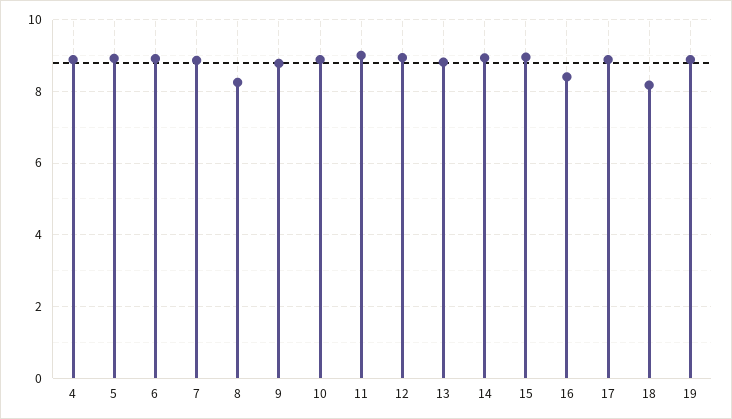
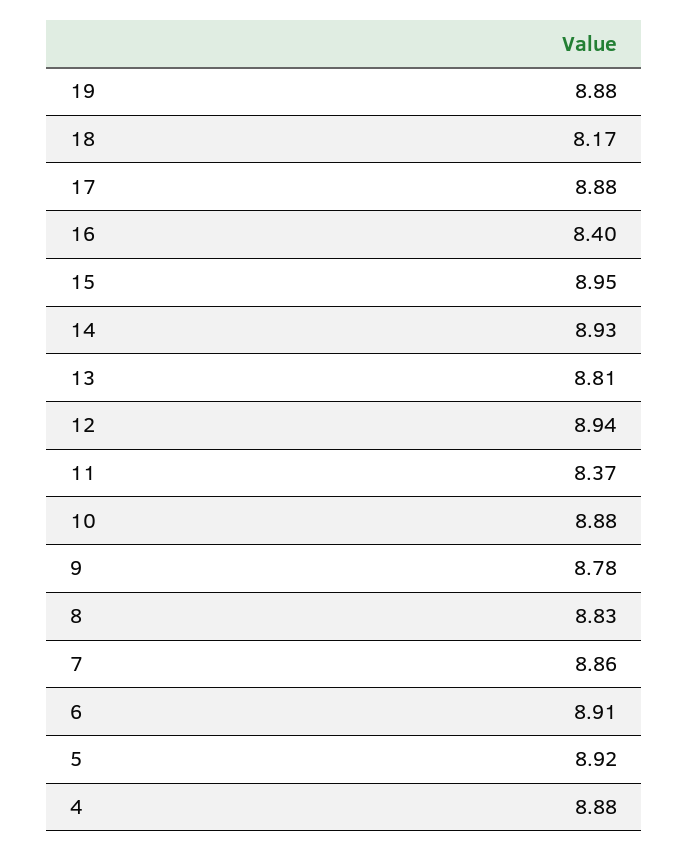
8: 8.2 -> 8.83
11: 9 -> 8.37

